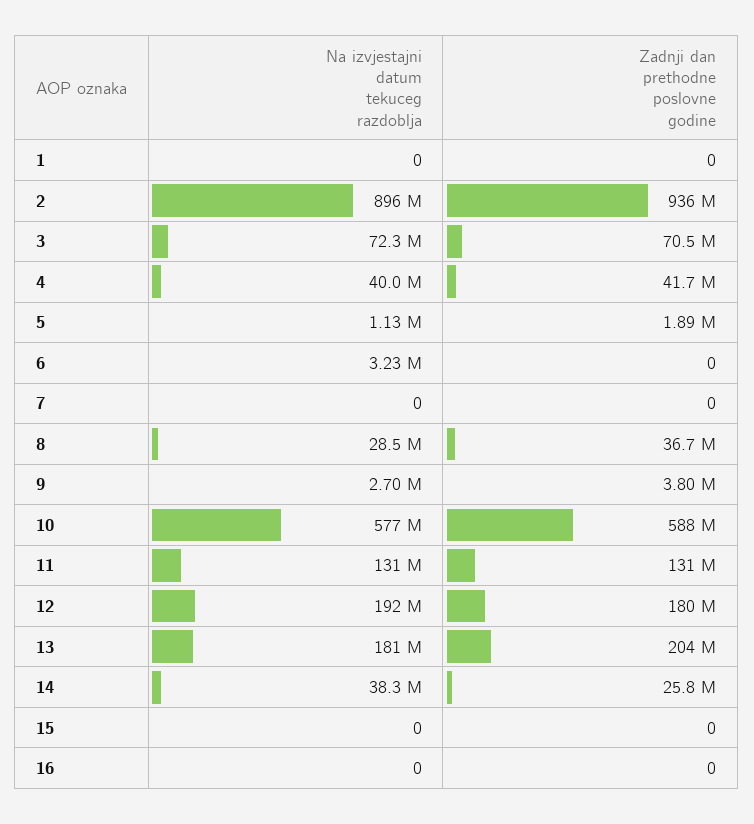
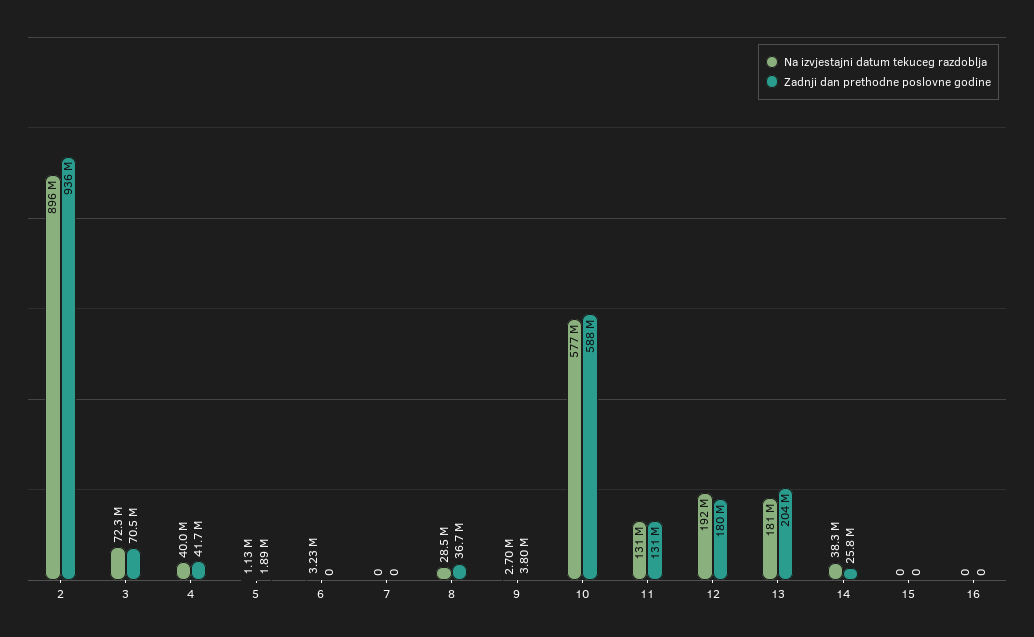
Na izvjestajni datum tekuceg razdoblja, 1: 0 -> none
Zadnji dan prethodne poslovne godine, 1: 0 -> none

